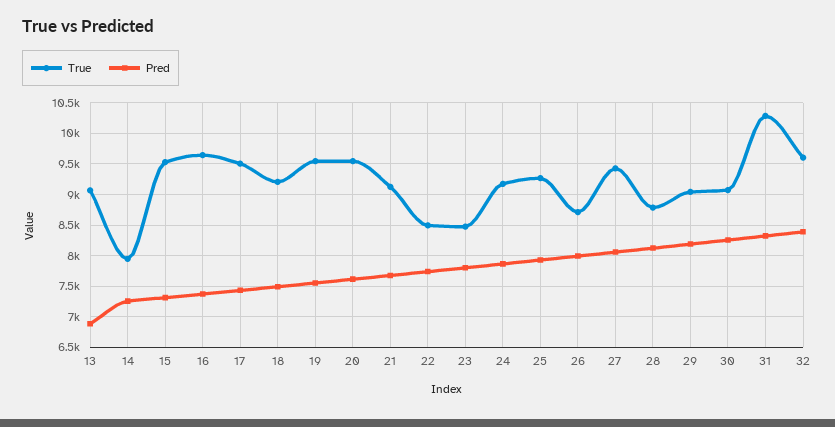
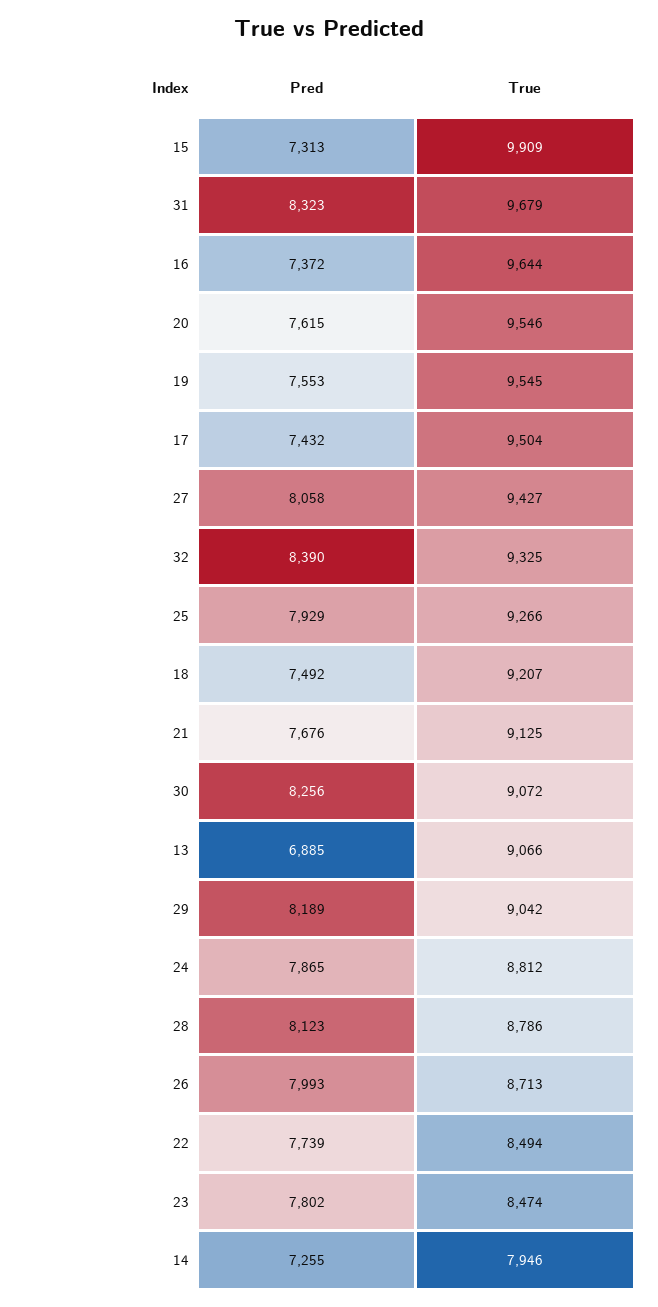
True, 15: 9500 -> 9909
True, 24: 9200 -> 8812
True, 31: 10300 -> 9679
True, 32: 9600 -> 9325

